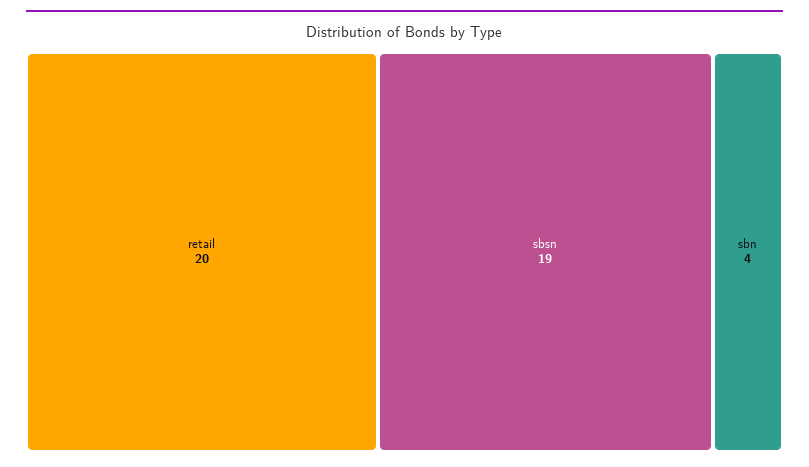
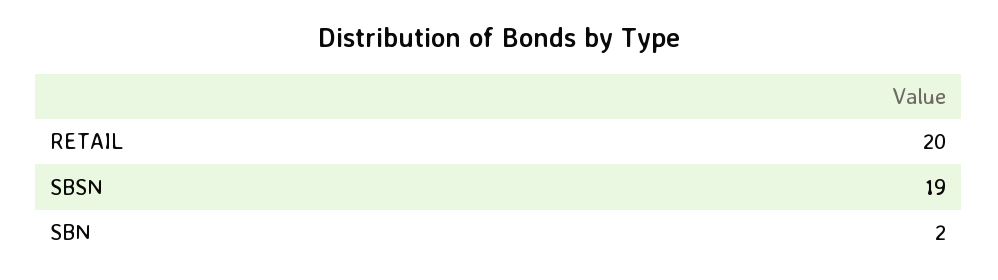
sbn: 4 -> 2

